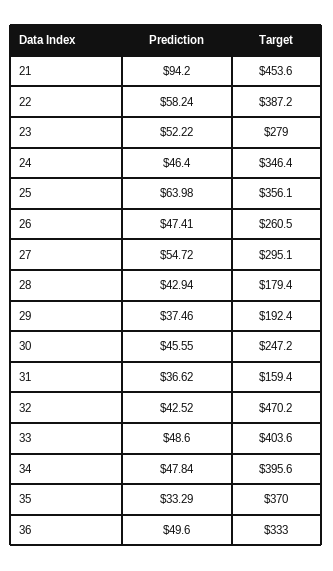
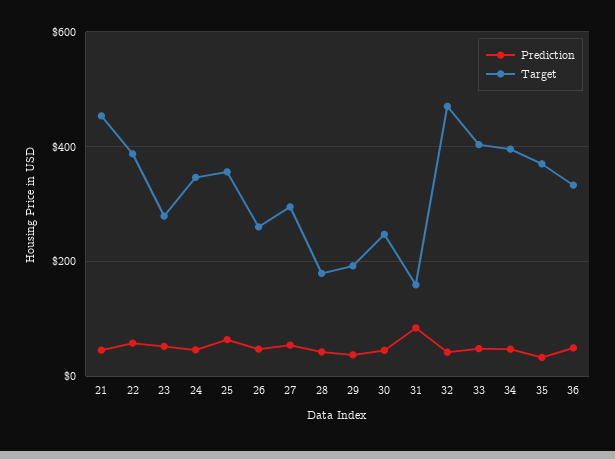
Prediction, 21: 94.2 -> 40
Prediction, 31: 36.62 -> 80

